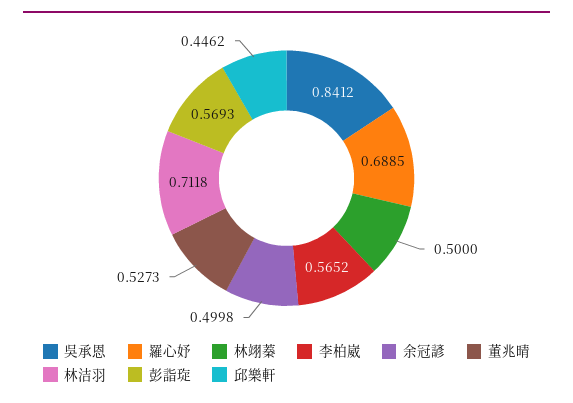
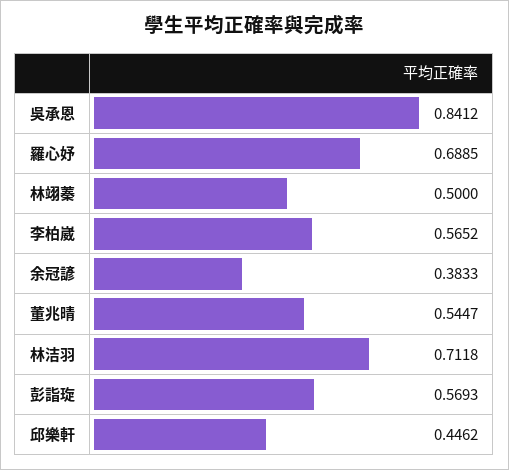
余冠諺: 0.4998 -> 0.3833
董兆晴: 0.5273 -> 0.5447

